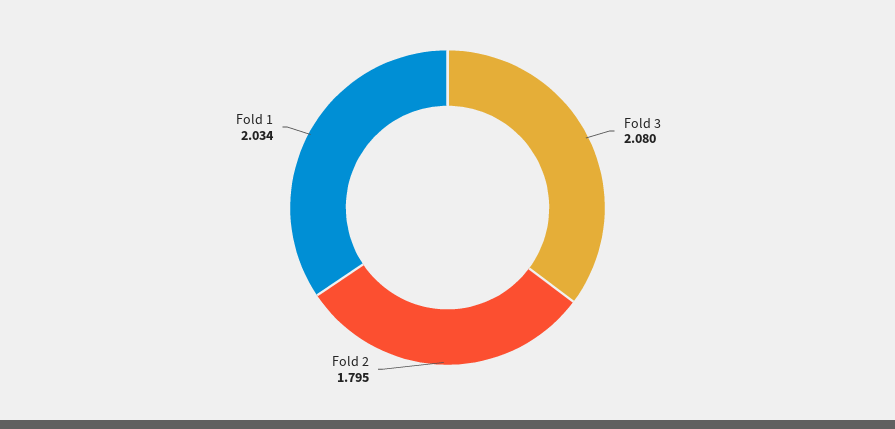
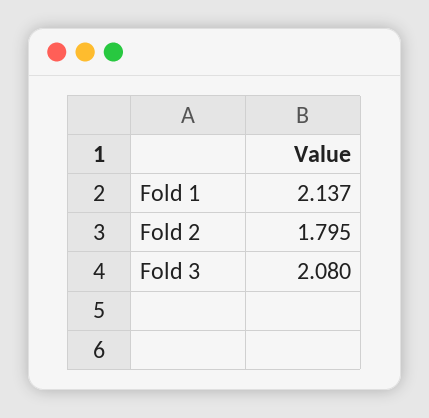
Fold 1: 2.034 -> 2.137

